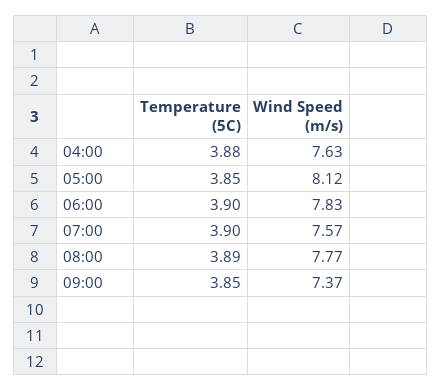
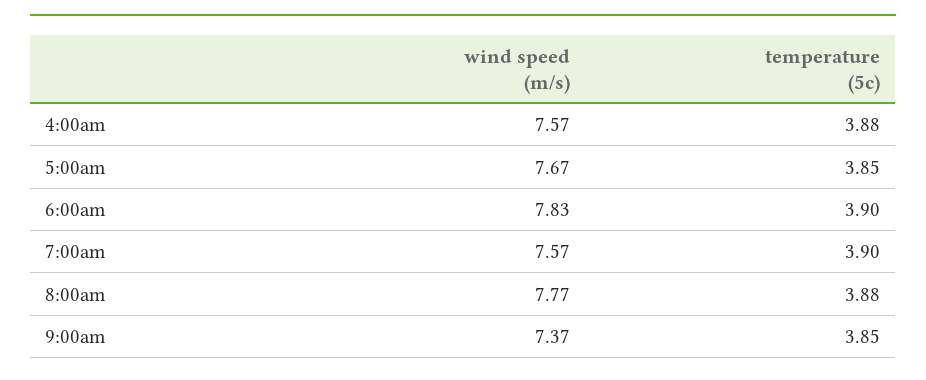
Wind Speed (m/s), 04:00: 7.63 -> 7.57
Wind Speed (m/s), 05:00: 8.12 -> 7.67
Temperature (5C), 08:00: 3.89 -> 3.88

